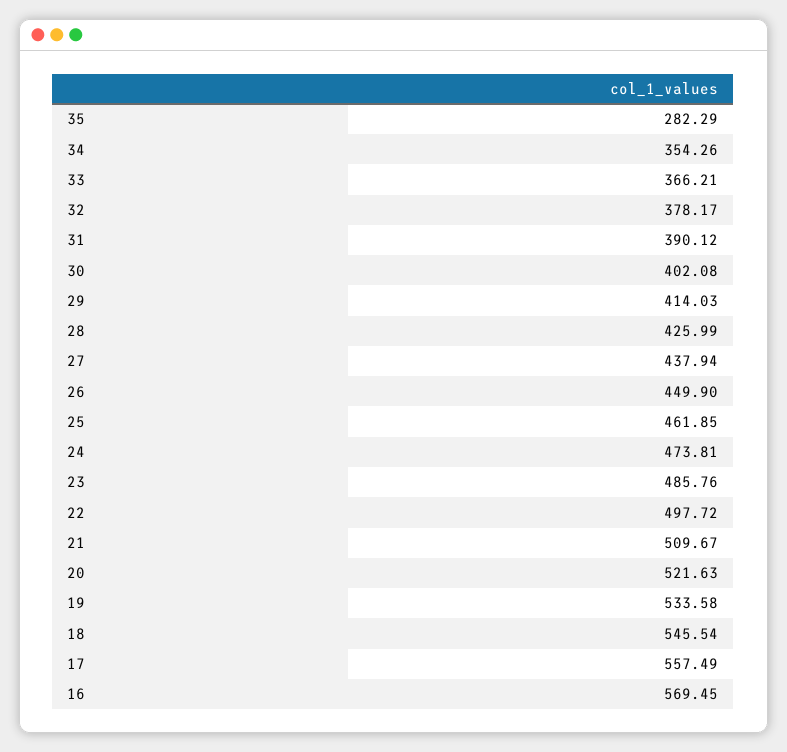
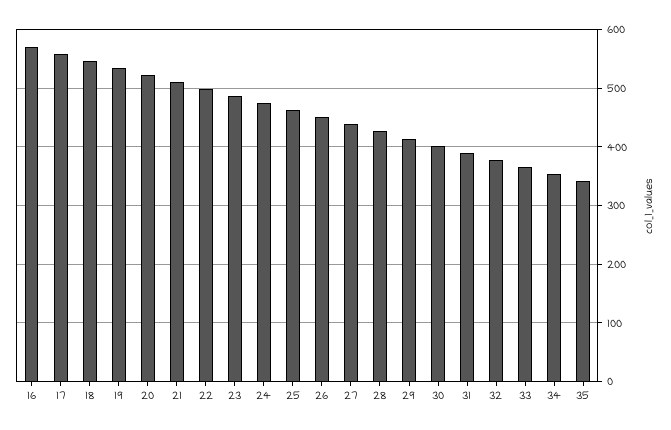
35: 282.29 -> 340

